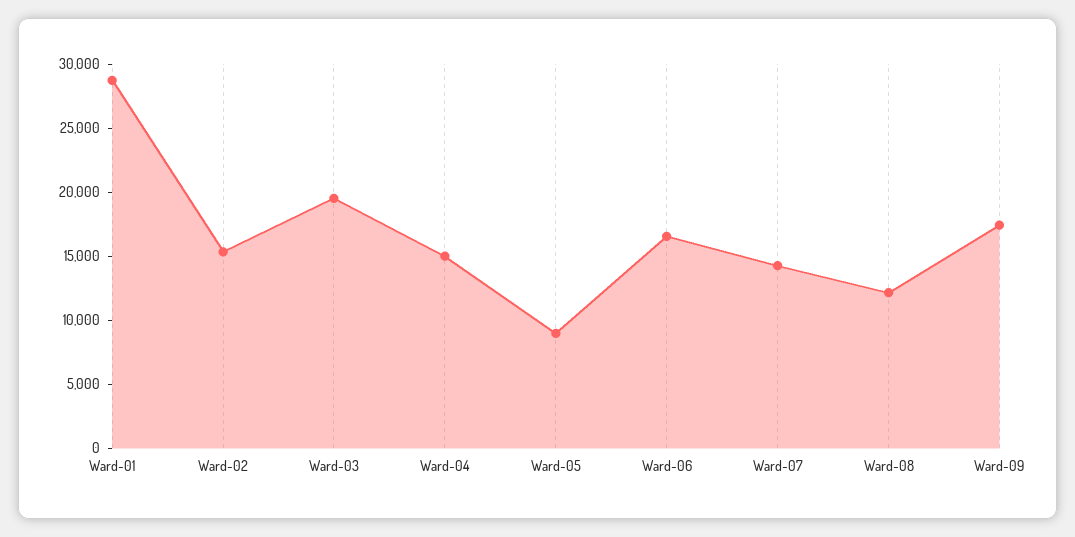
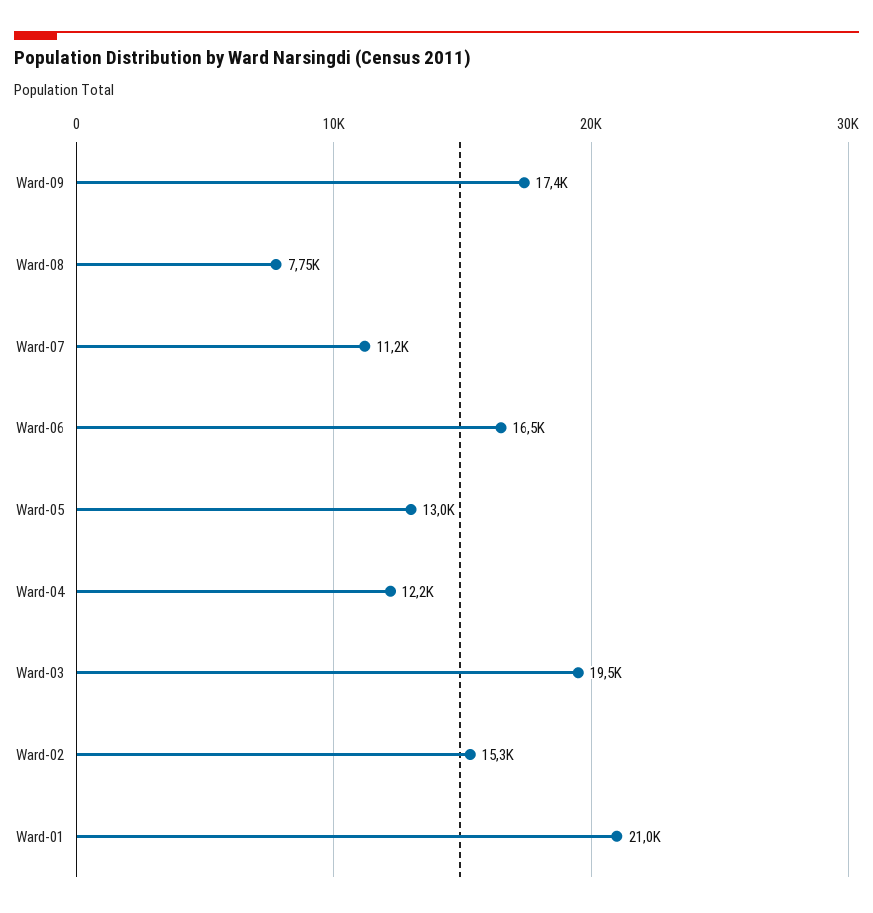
Ward-01: 29000 -> 21000
Ward-04: 15000 -> 12200
Ward-05: 9000 -> 13000
Ward-07: 14000 -> 11200
Ward-08: 12000 -> 7750

